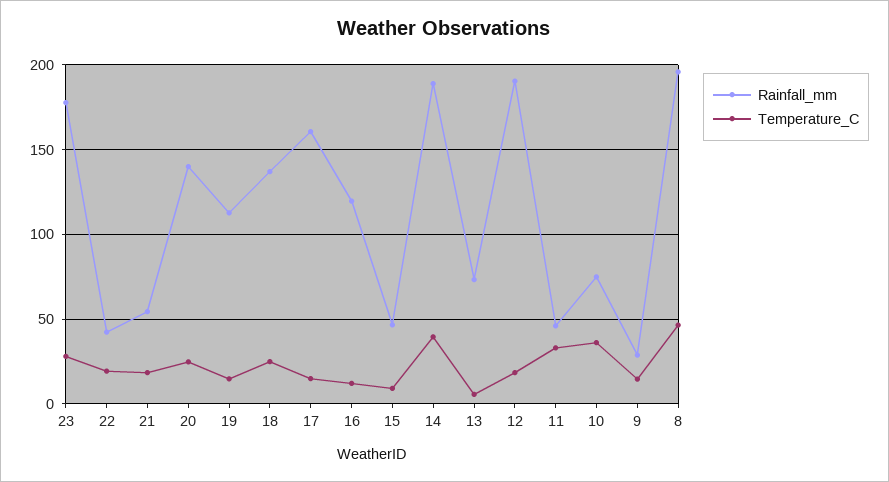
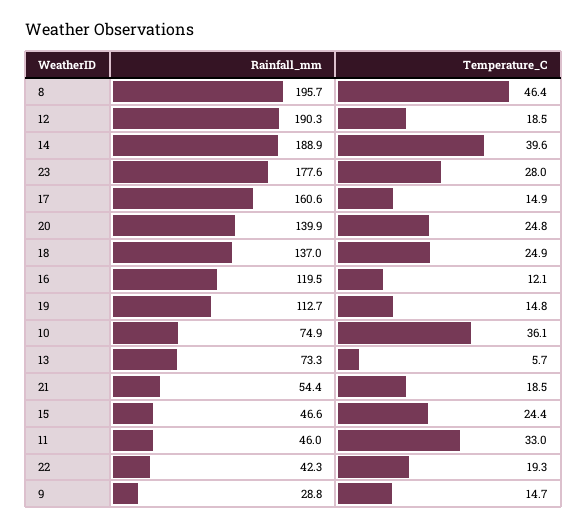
Temperature_C, 15: 10 -> 24.4

